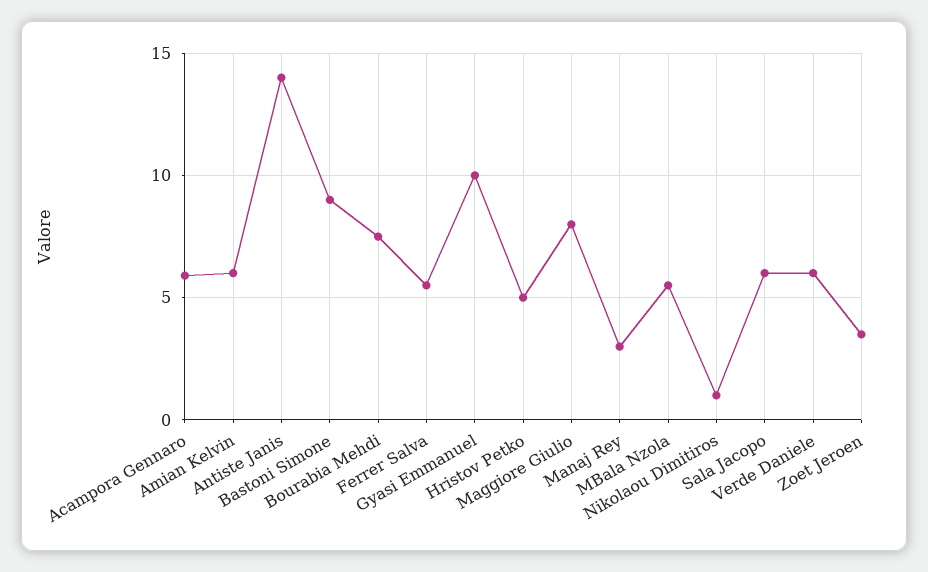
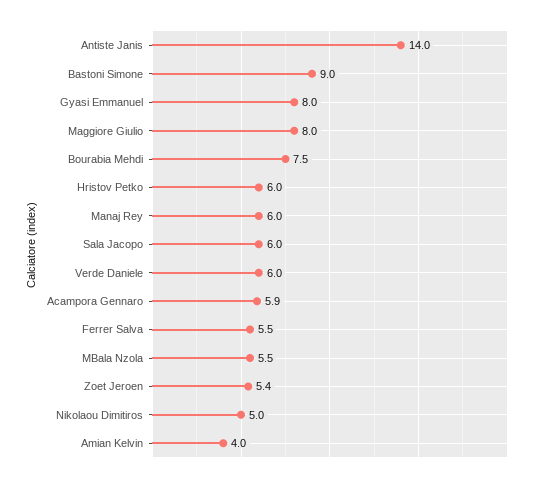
Amian Kelvin: 6 -> 4
Gyasi Emmanuel: 10 -> 8
Hristov Petko: 5 -> 6
Manaj Rey: 3 -> 6
Nikolaou Dimitiros: 1 -> 5
Zoet Jeroen: 3.5 -> 5.4

